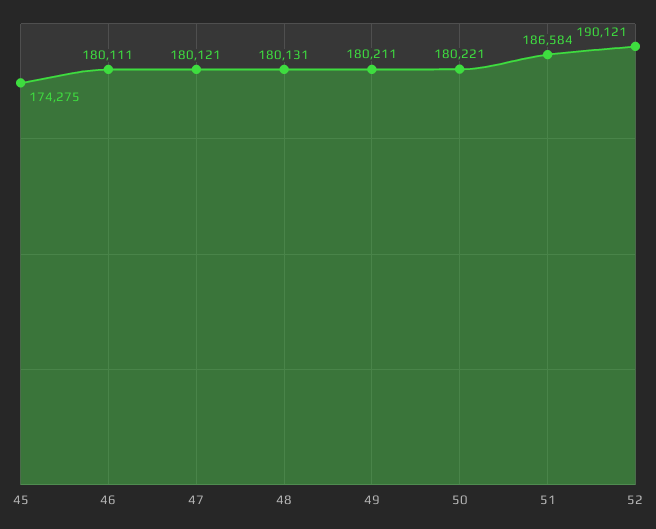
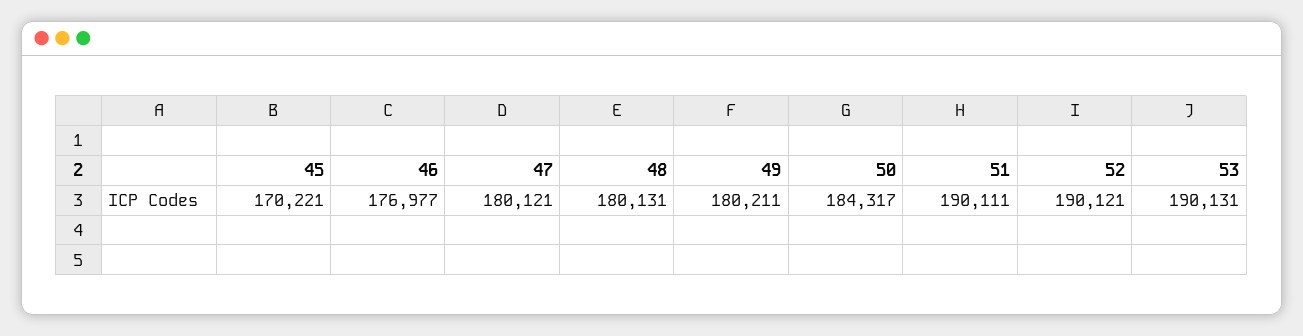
45: 174275 -> 170221
46: 180111 -> 176977
50: 180221 -> 184317
51: 186584 -> 190111
53: none -> 190131

